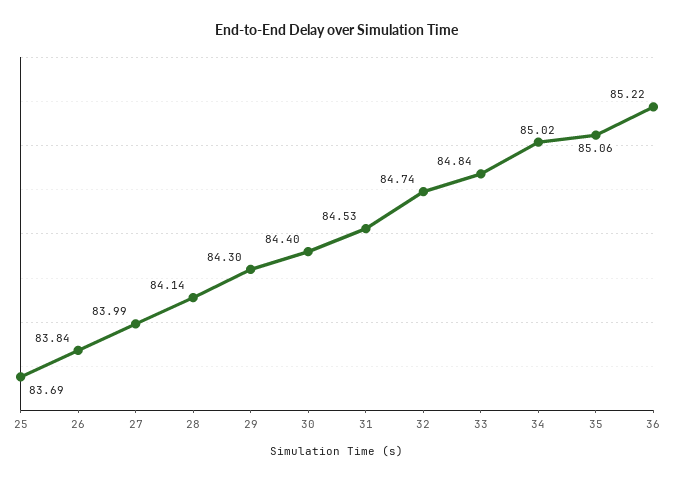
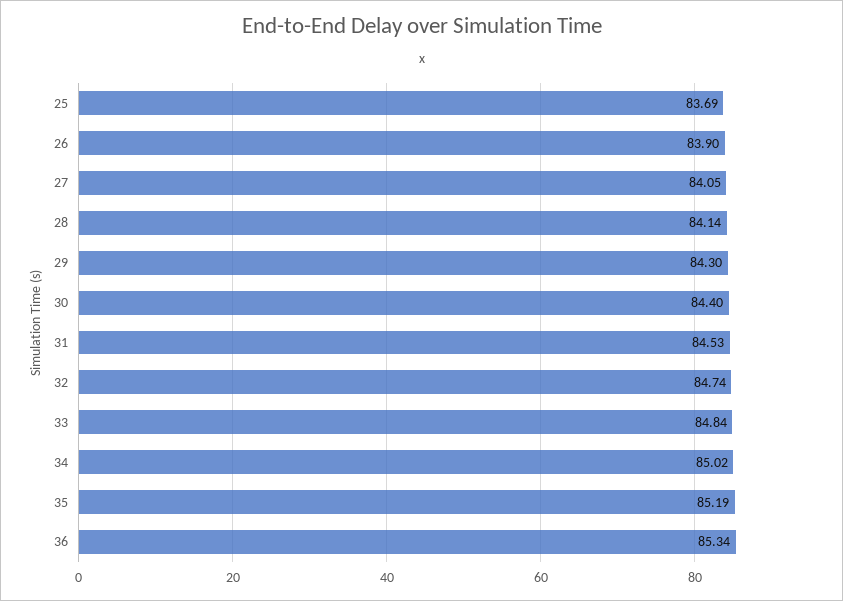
26: 83.84 -> 83.9
27: 83.99 -> 84.05
35: 85.06 -> 85.19
36: 85.22 -> 85.34

